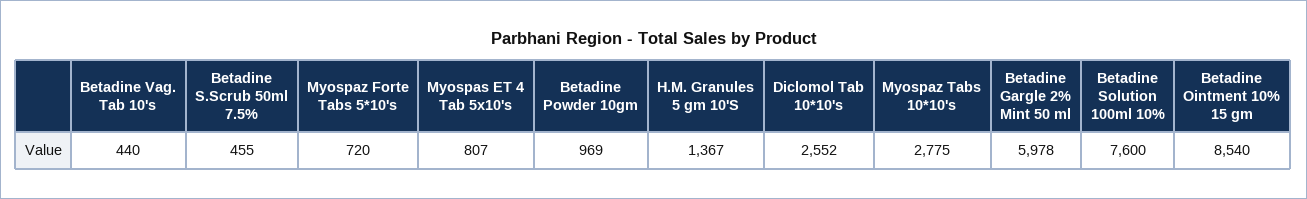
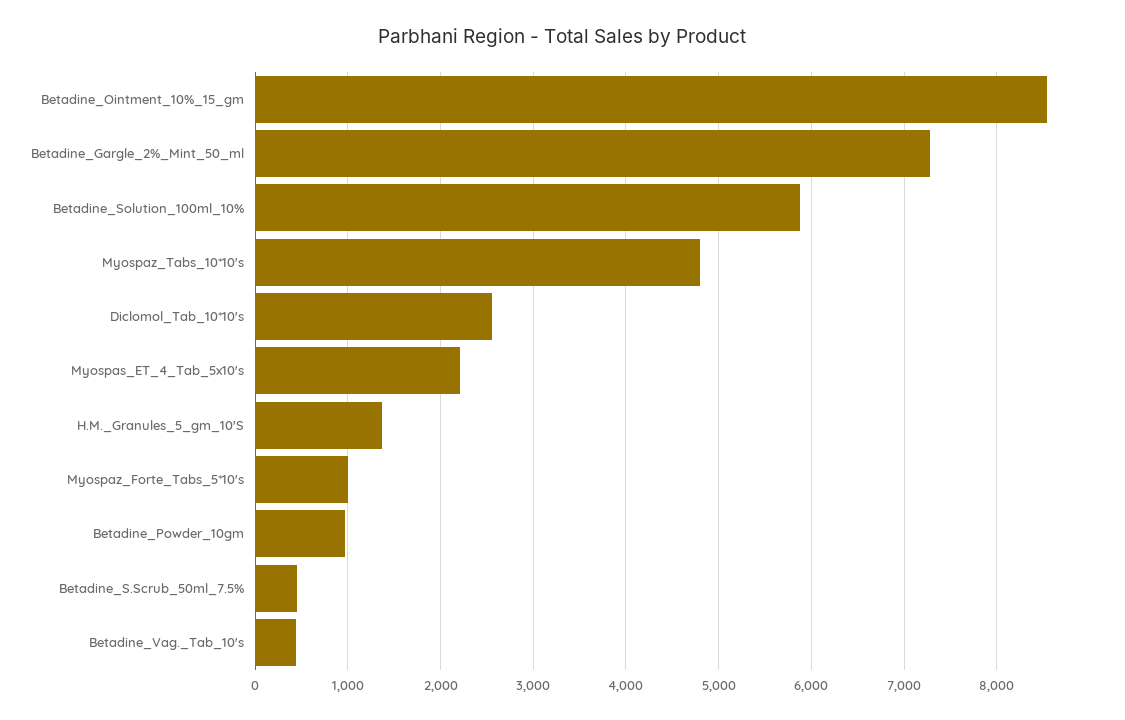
Myospaz Forte Tabs 5*10's: 720 -> 1000
Myospas ET 4 Tab 5x10's: 807 -> 2200
Myospaz Tabs 10*10's: 2775 -> 4800
Betadine Gargle 2% Mint 50 ml: 5978 -> 7300
Betadine Solution 100ml 10%: 7600 -> 5900

